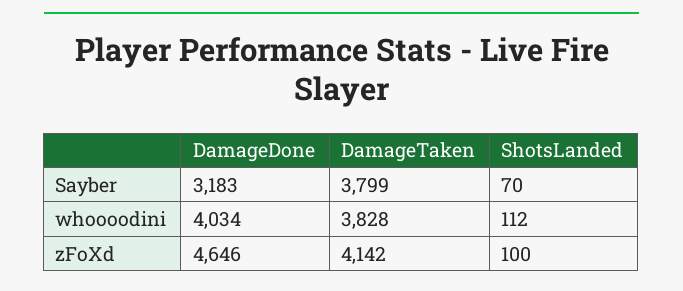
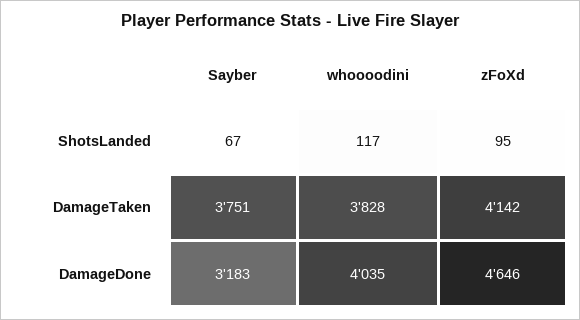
DamageTaken, Sayber: 3799 -> 3751
ShotsLanded, Sayber: 70 -> 67
DamageDone, whoooodini: 4034 -> 4035
ShotsLanded, whoooodini: 112 -> 117
ShotsLanded, zFoXd: 100 -> 95

